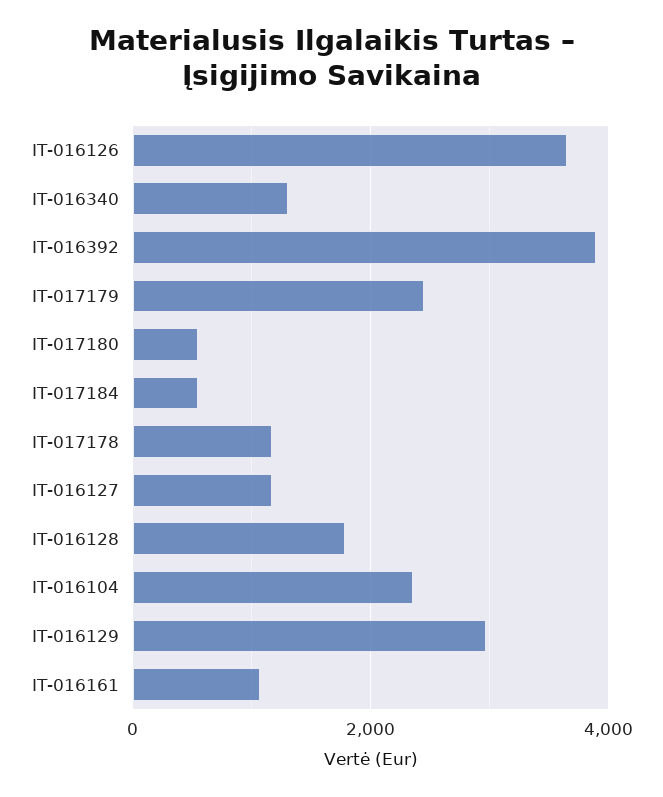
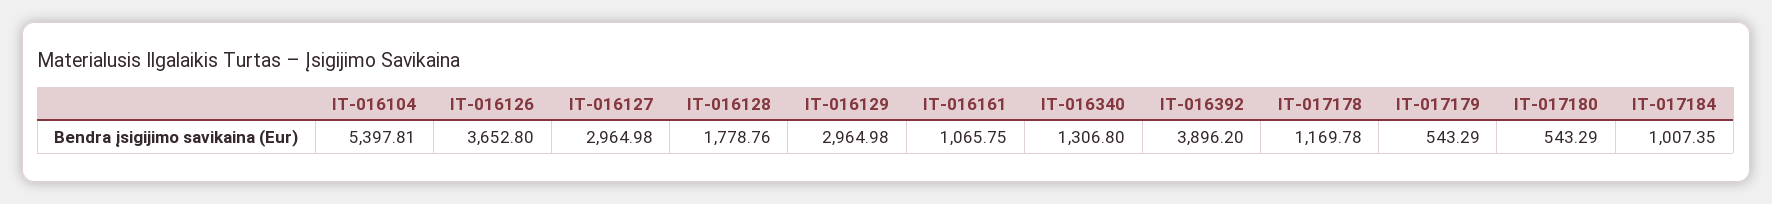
IT-017179: 2400 -> 543.29
IT-017184: 600 -> 1007.35
IT-016127: 1200 -> 2964.98
IT-016104: 2400 -> 5397.81

